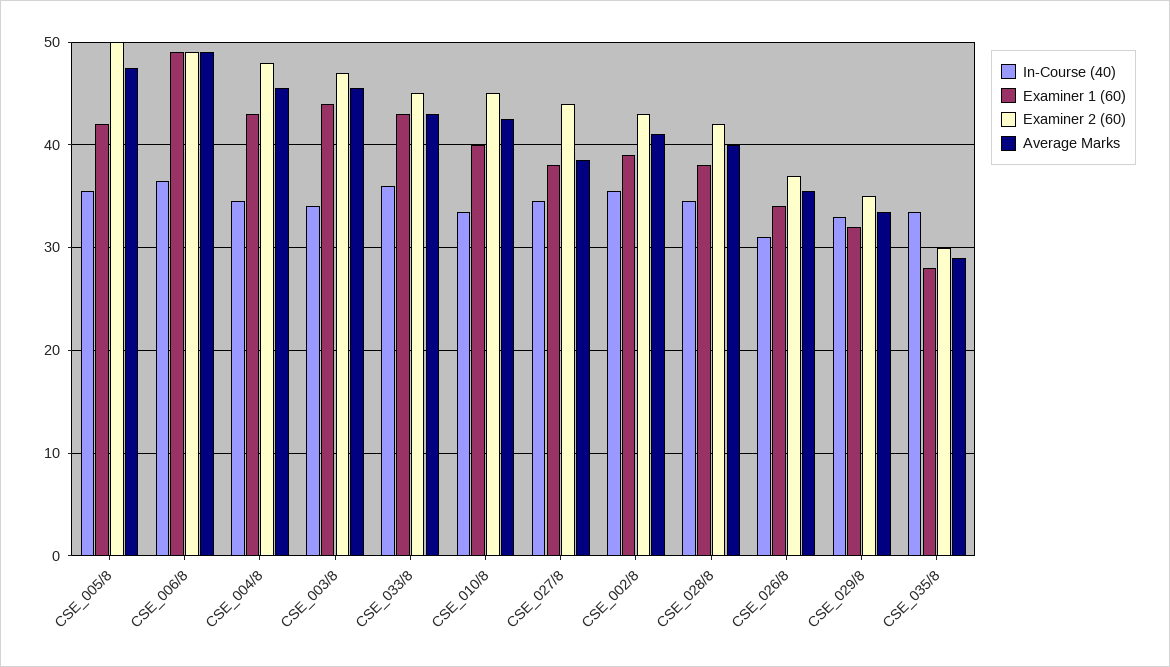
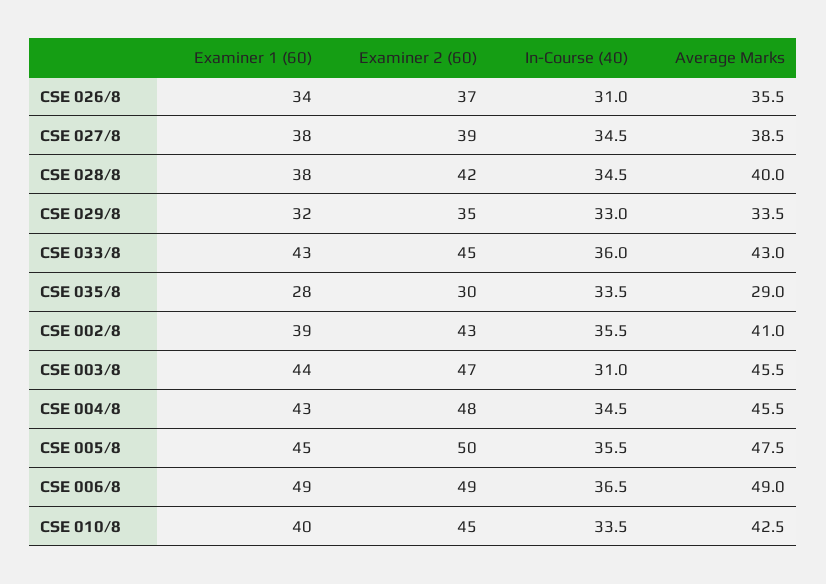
Examiner 1 (60), CSE_005/8: 42 -> 45
In-Course (40), CSE_003/8: 34 -> 31
Examiner 2 (60), CSE_027/8: 44 -> 39

